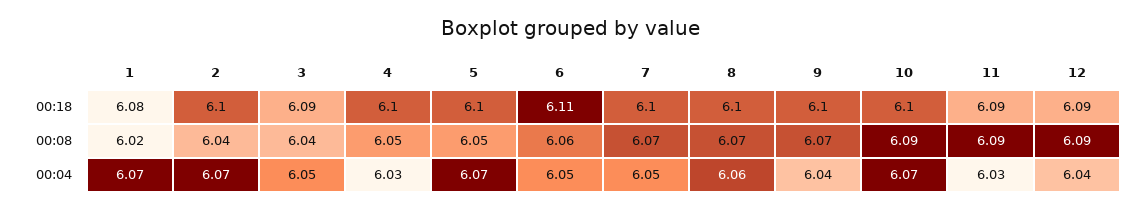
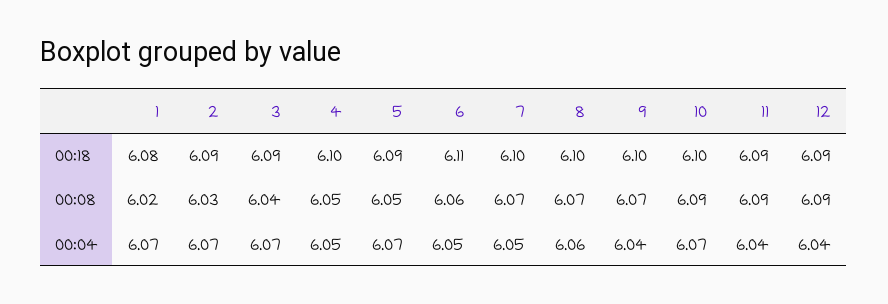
2, 00:18: 6.1 -> 6.09
5, 00:18: 6.1 -> 6.09
2, 00:08: 6.04 -> 6.03
3, 00:04: 6.05 -> 6.07
4, 00:04: 6.03 -> 6.05
11, 00:04: 6.03 -> 6.04

